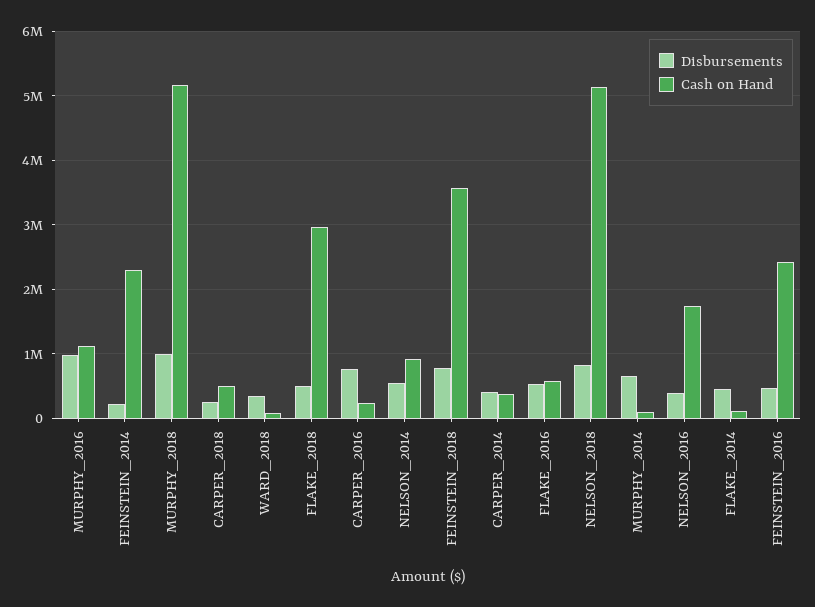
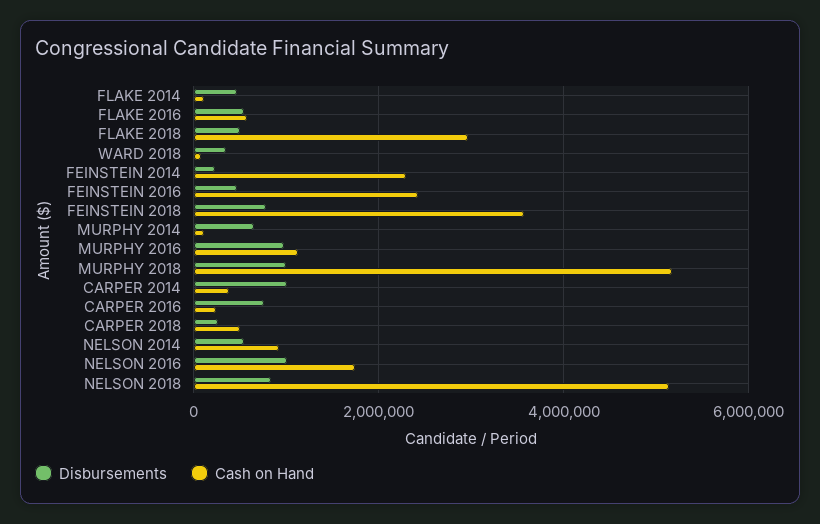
Disbursements, CARPER_2014: 400000 -> 1000000
Disbursements, NELSON_2016: 400000 -> 1000000

